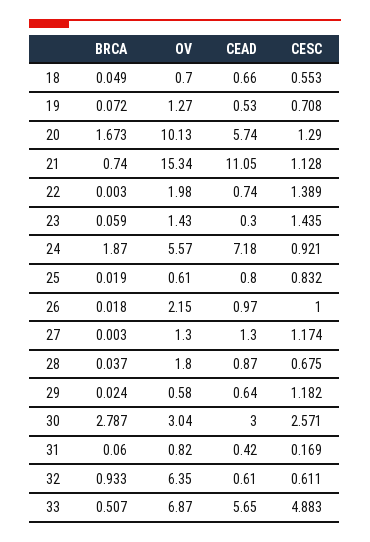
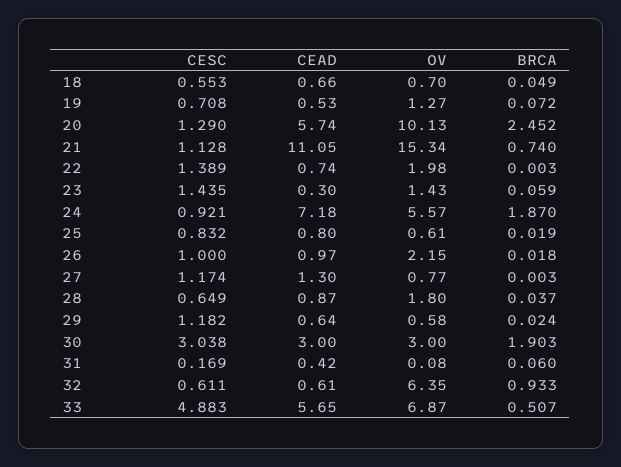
BRCA, 20: 1.673 -> 2.452
OV, 27: 1.3 -> 0.77
CESC, 28: 0.675 -> 0.649
BRCA, 30: 2.787 -> 1.903
OV, 30: 3.04 -> 3
CESC, 30: 2.571 -> 3.038
OV, 31: 0.82 -> 0.08

